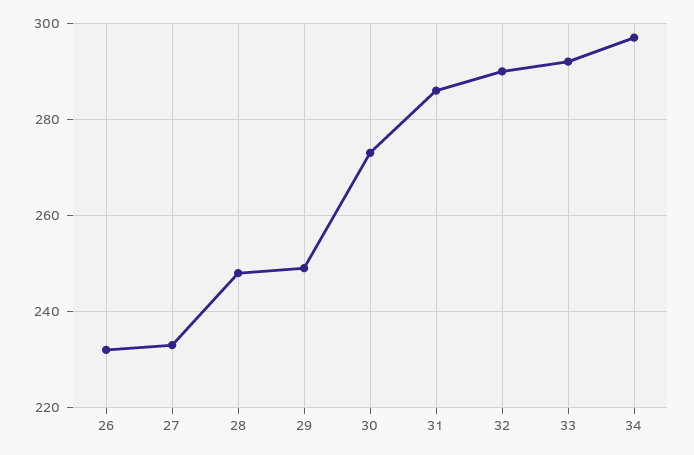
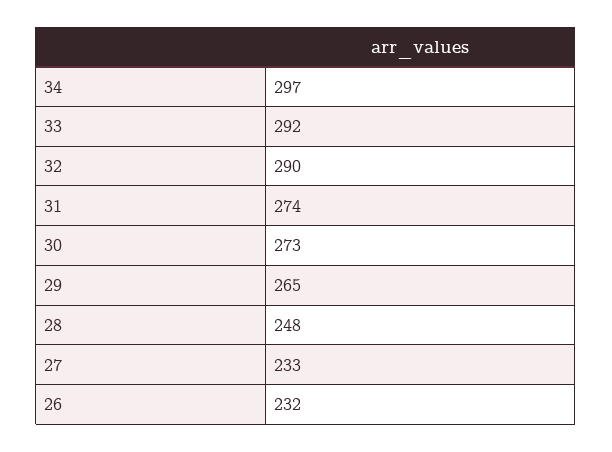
29: 250 -> 265
31: 285 -> 274

